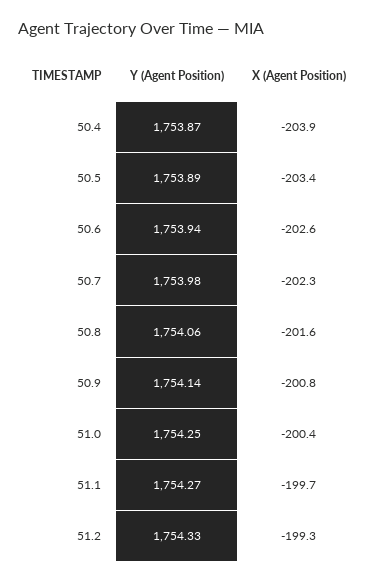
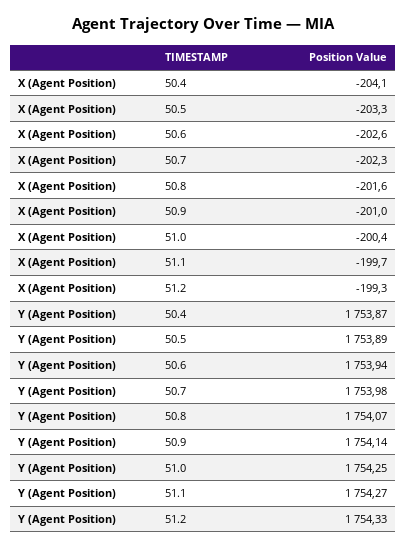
X (Agent Position), 50.4: -203.9 -> -204.1
X (Agent Position), 50.5: -203.4 -> -203.3
Y (Agent Position), 50.8: 1754.06 -> 1754.07
X (Agent Position), 50.9: -200.8 -> -201

